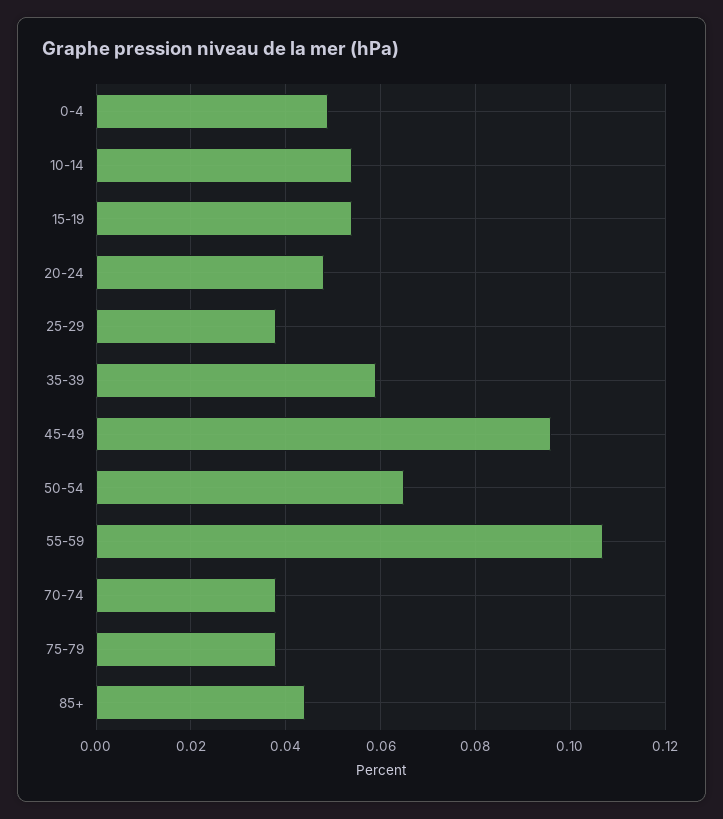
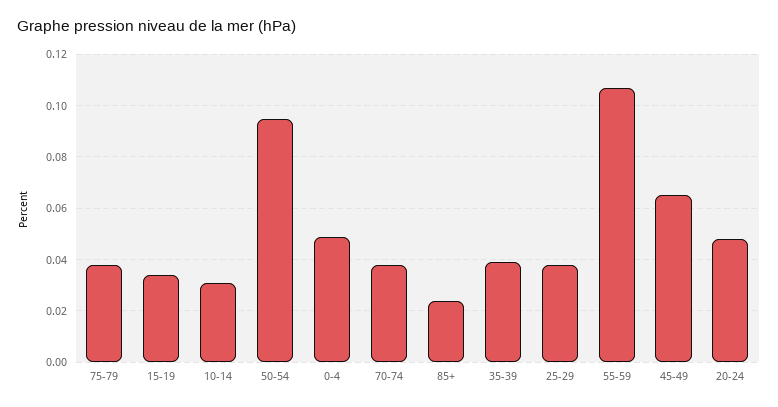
10-14: 0.055 -> 0.03
15-19: 0.055 -> 0.035
35-39: 0.06 -> 0.04
45-49: 0.095 -> 0.065
50-54: 0.065 -> 0.095
85+: 0.045 -> 0.025

